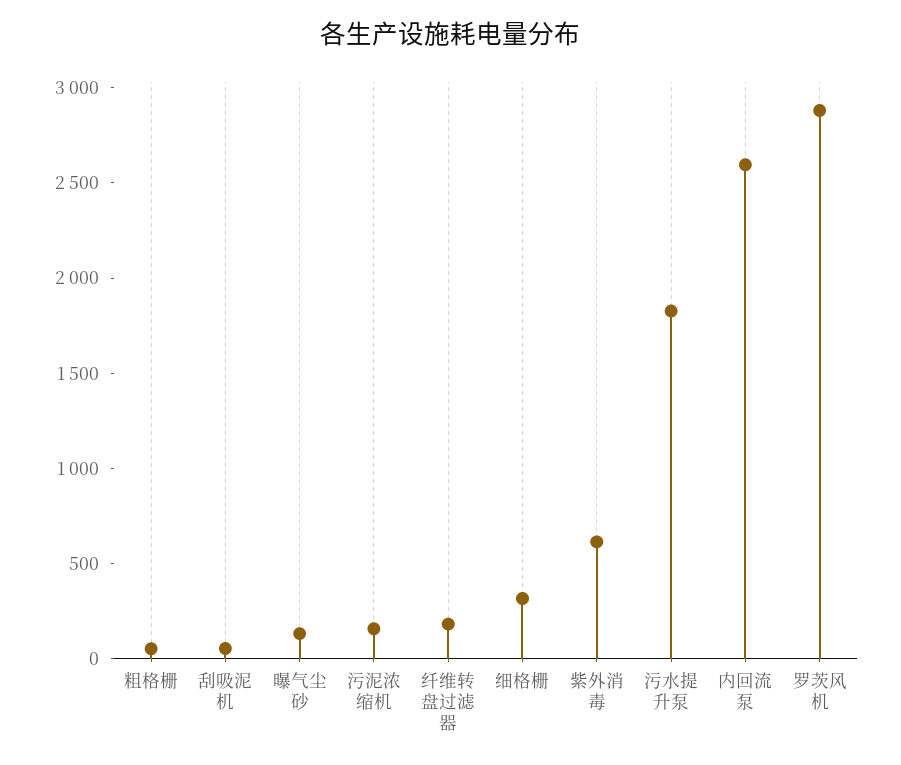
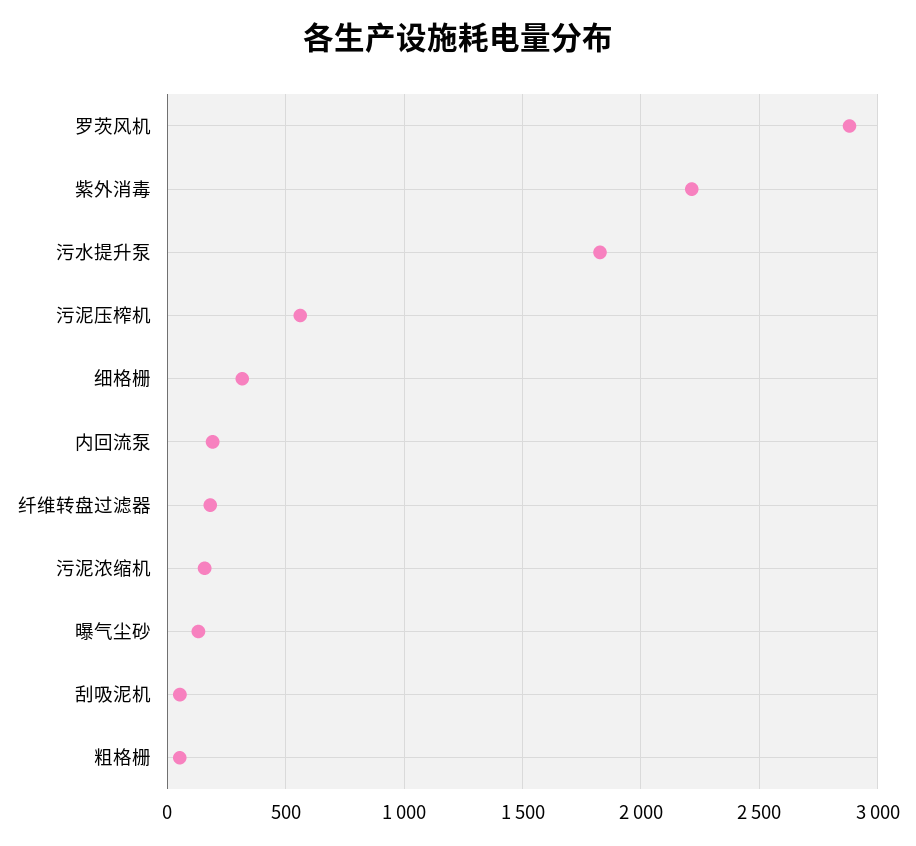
紫外消毒: 600 -> 2200
内回流泵: 2600 -> 200
污泥压榨机: none -> 550

